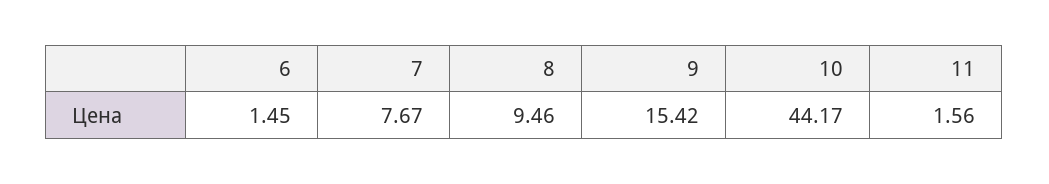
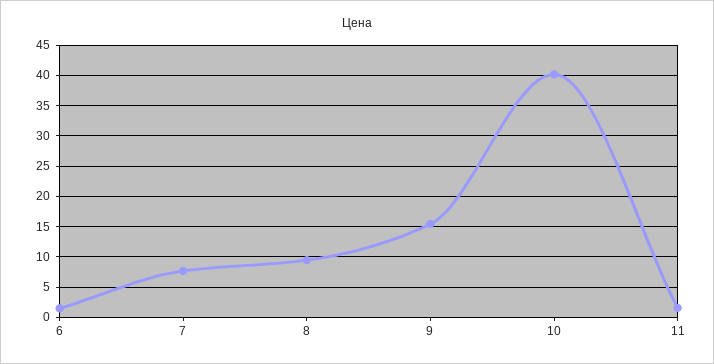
10: 44.17 -> 40

